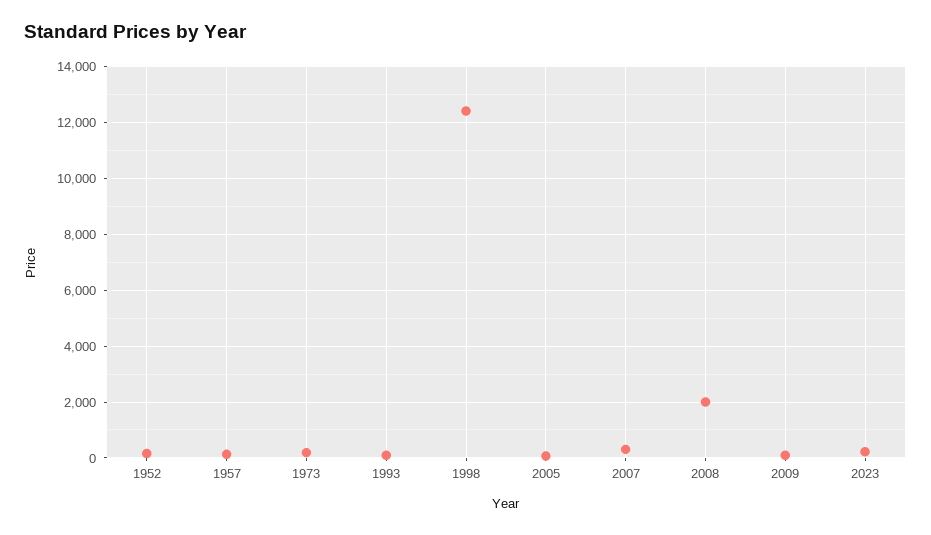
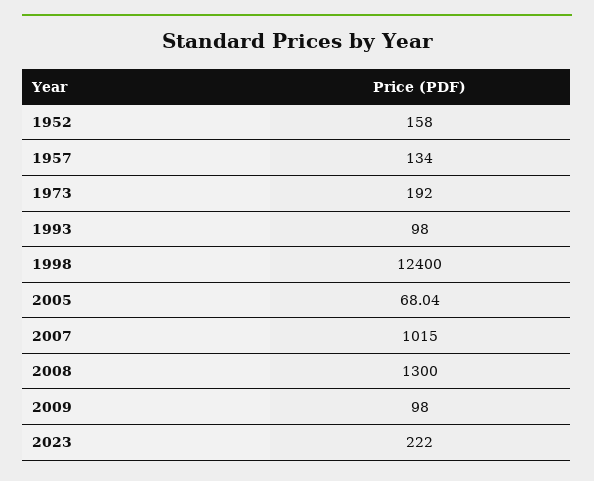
2007: 250 -> 1015
2008: 2000 -> 1300

